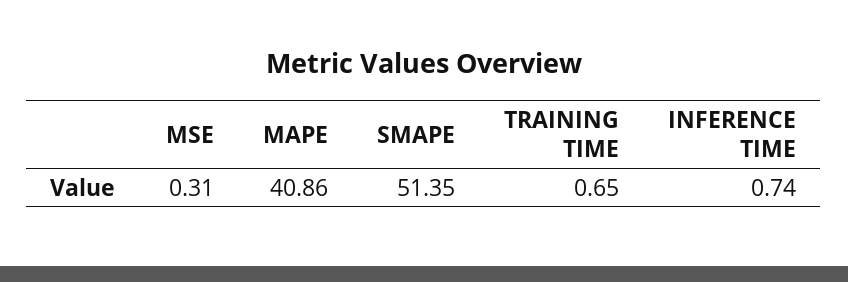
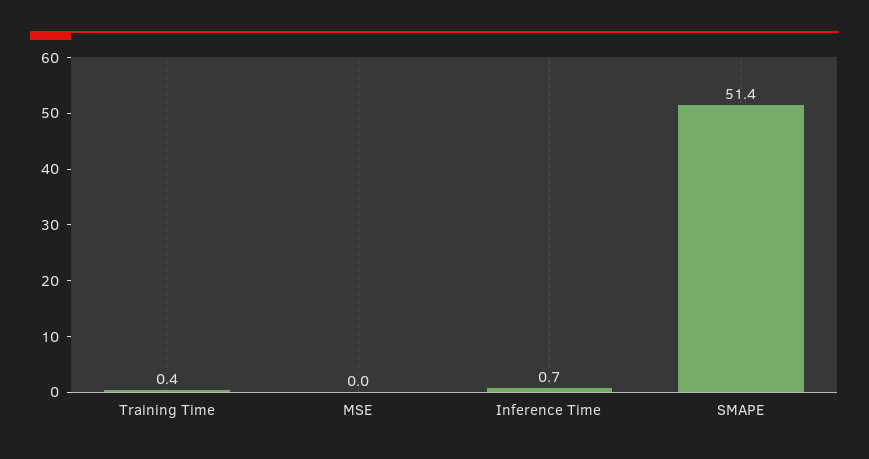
MSE: 0.31 -> 0
MAPE: 40.86 -> none
TRAINING TIME: 0.65 -> 0.4

